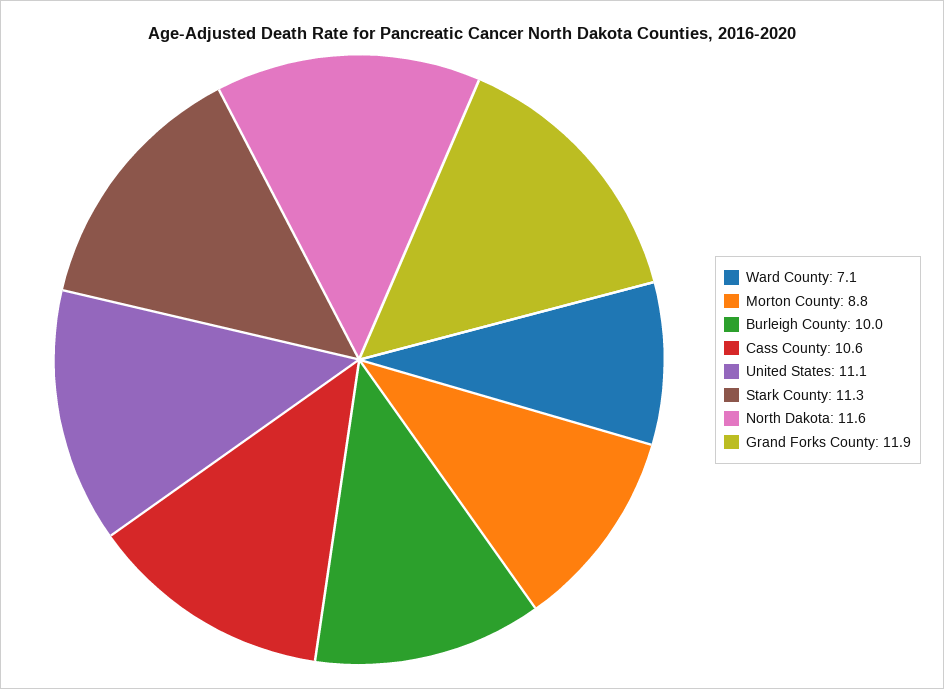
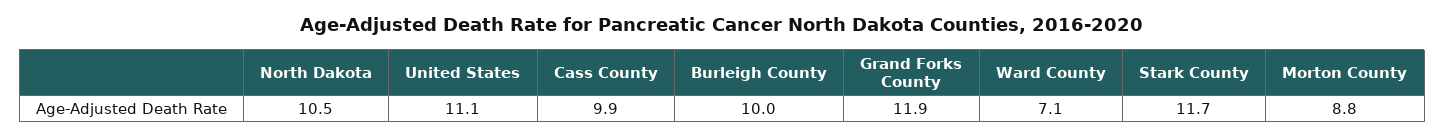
Cass County: 10.6 -> 9.9
Stark County: 11.3 -> 11.7
North Dakota: 11.6 -> 10.5

